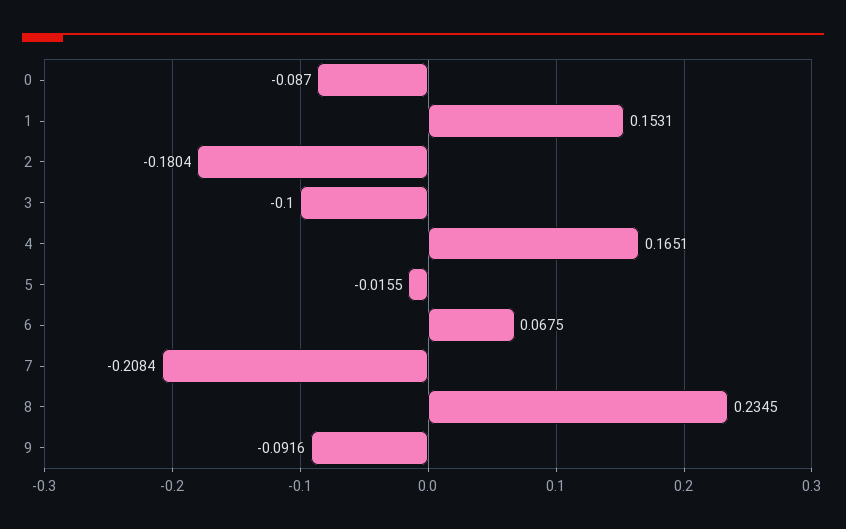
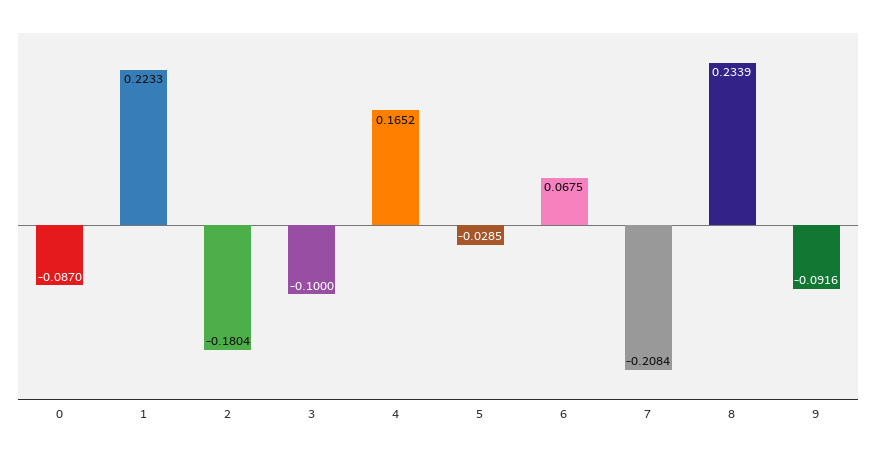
1: 0.1531 -> 0.2233
4: 0.1651 -> 0.1652
5: -0.0155 -> -0.0285
8: 0.2345 -> 0.2339

